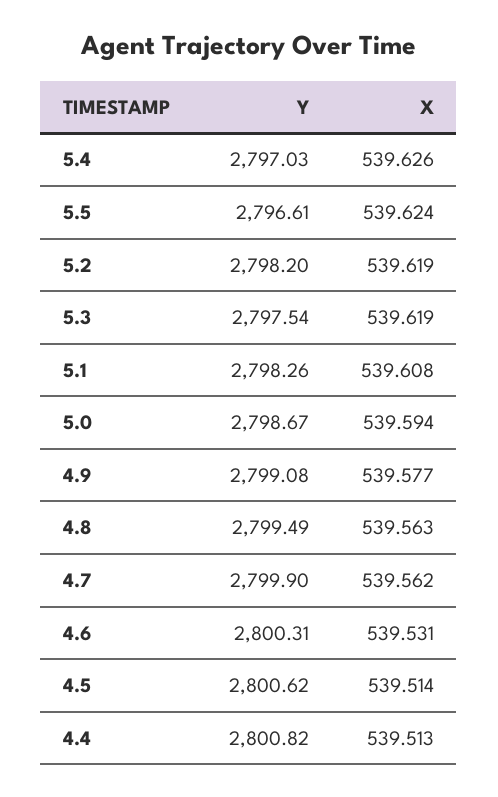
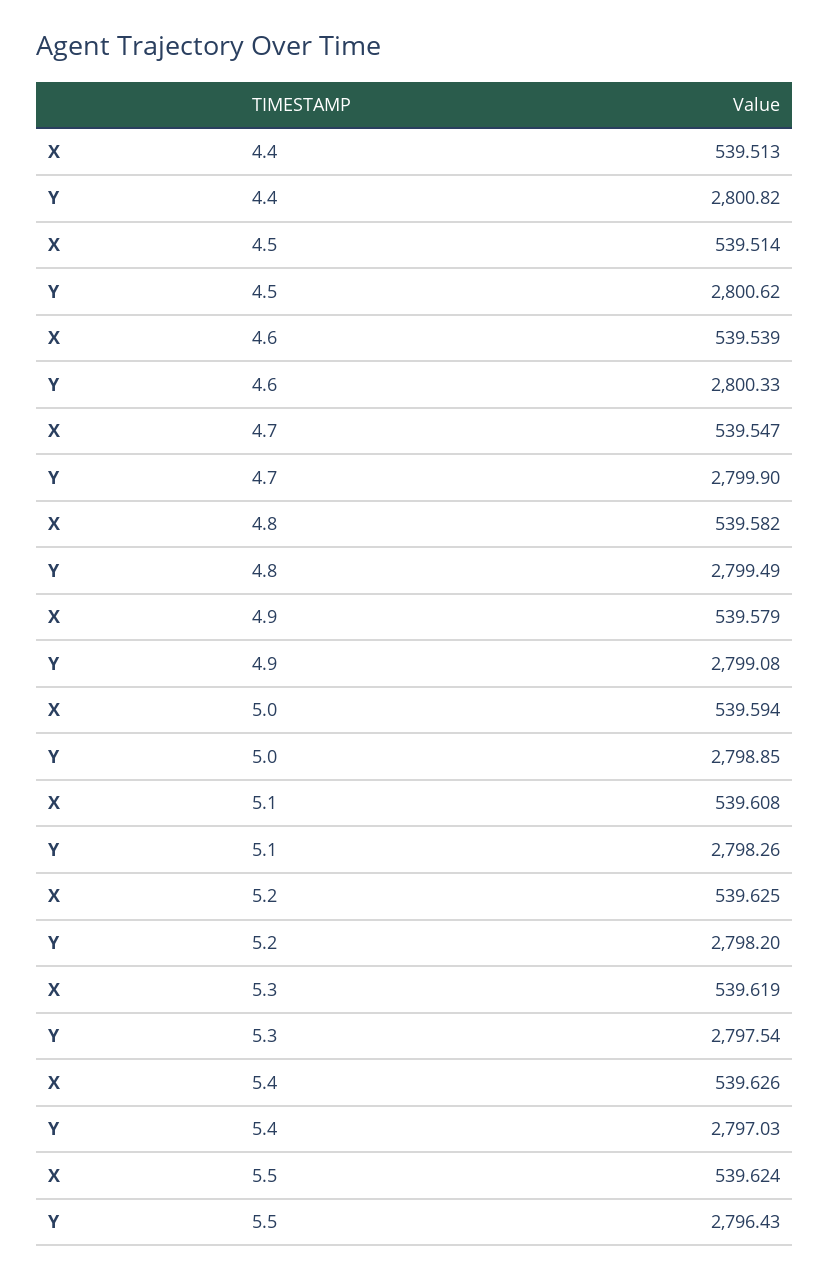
Y, 5.5: 2796.61 -> 2796.43
X, 5.2: 539.619 -> 539.625
Y, 5.0: 2798.67 -> 2798.85
X, 4.9: 539.577 -> 539.579
X, 4.8: 539.563 -> 539.582
X, 4.7: 539.562 -> 539.547
Y, 4.6: 2800.31 -> 2800.33
X, 4.6: 539.531 -> 539.539

